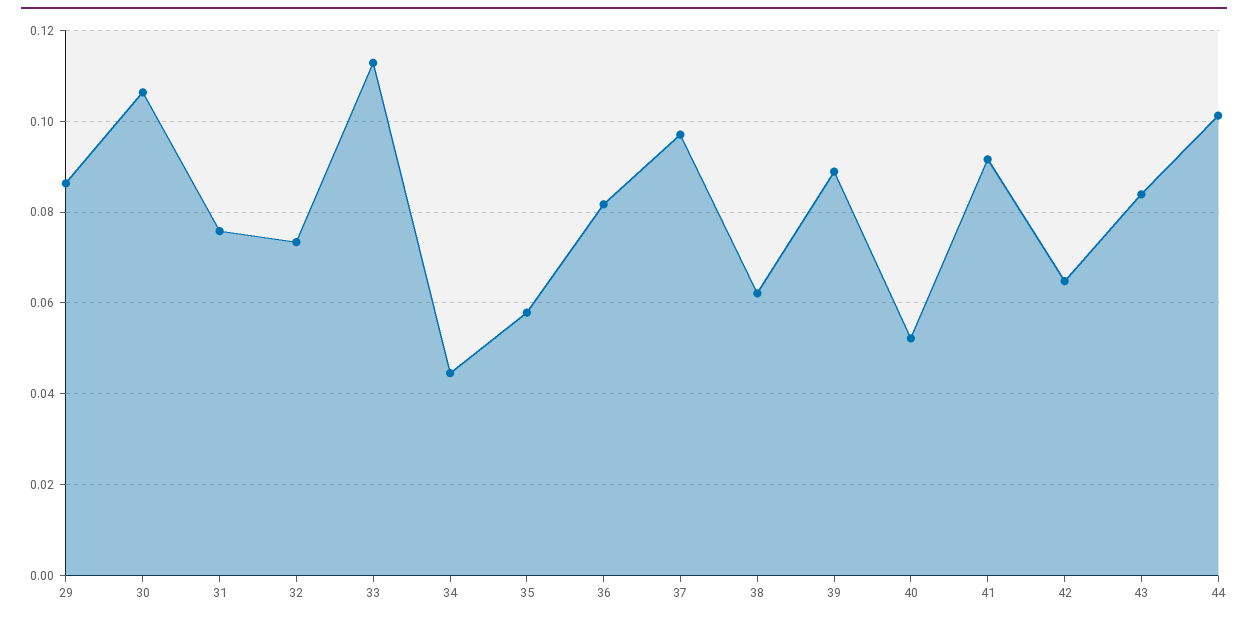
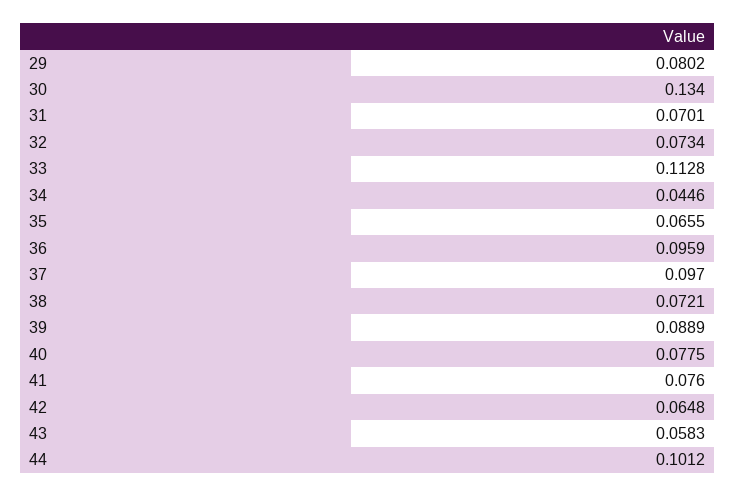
29: 0.086 -> 0.0802
30: 0.106 -> 0.134
31: 0.076 -> 0.0701
35: 0.058 -> 0.0655
36: 0.082 -> 0.0959
38: 0.062 -> 0.0721
40: 0.052 -> 0.0775
41: 0.092 -> 0.076
43: 0.084 -> 0.0583

